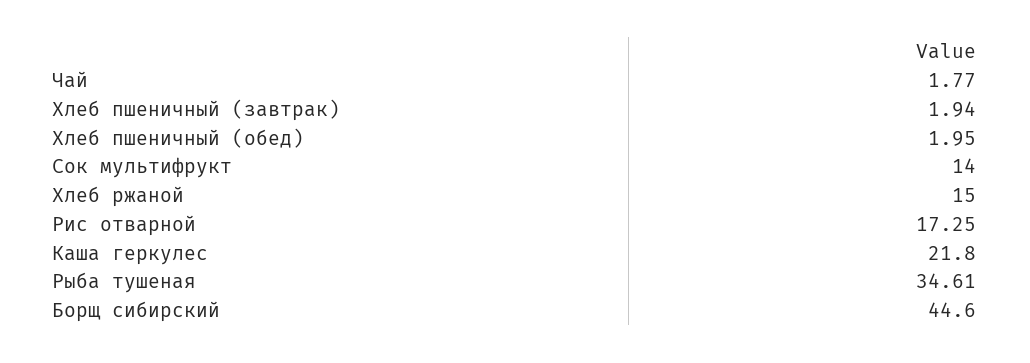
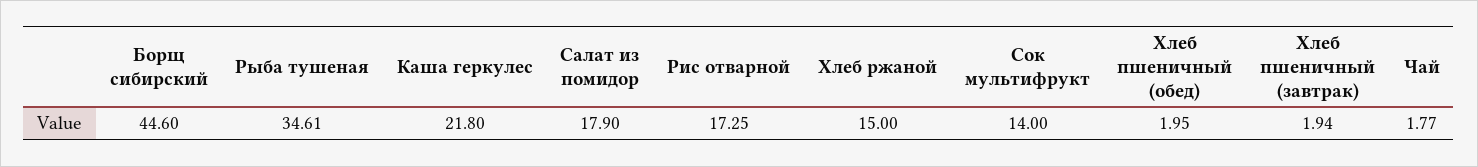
Салат из помидор: none -> 17.9

